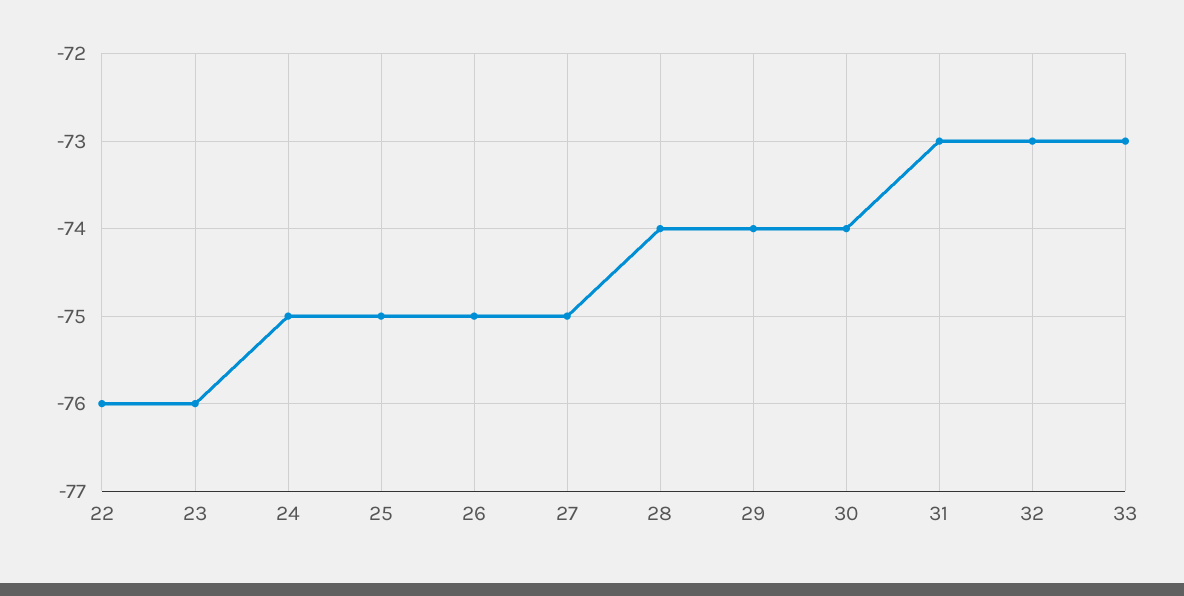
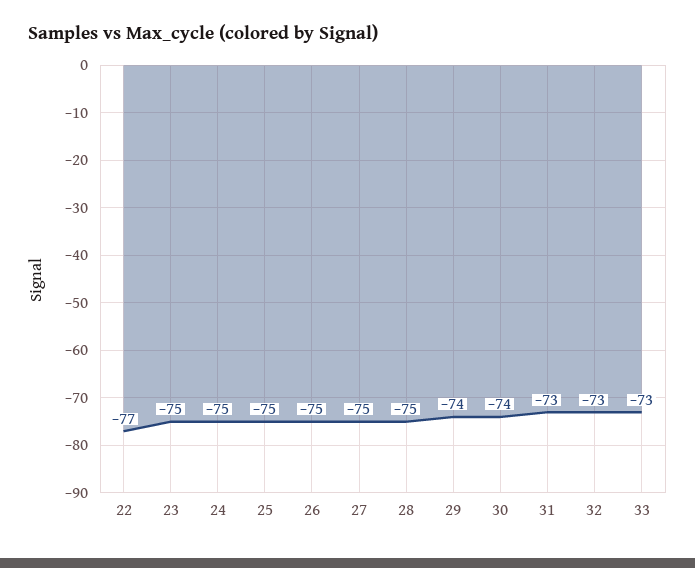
22: -76 -> -77
23: -76 -> -75
28: -74 -> -75

